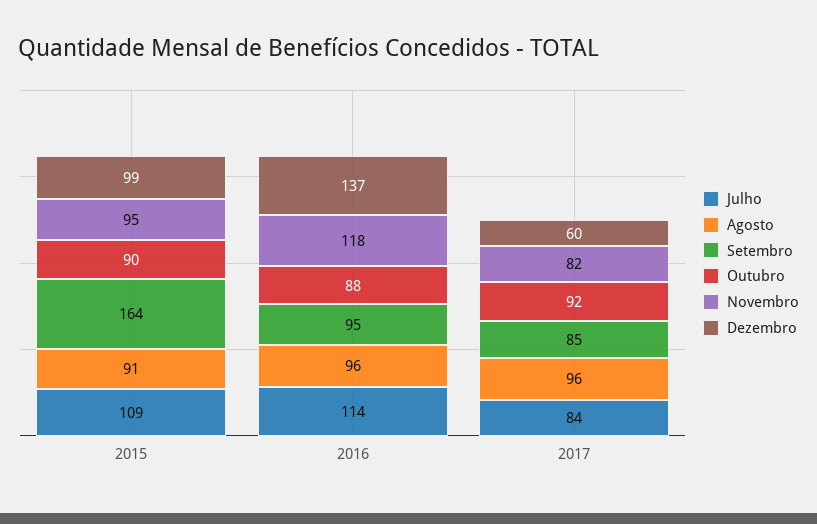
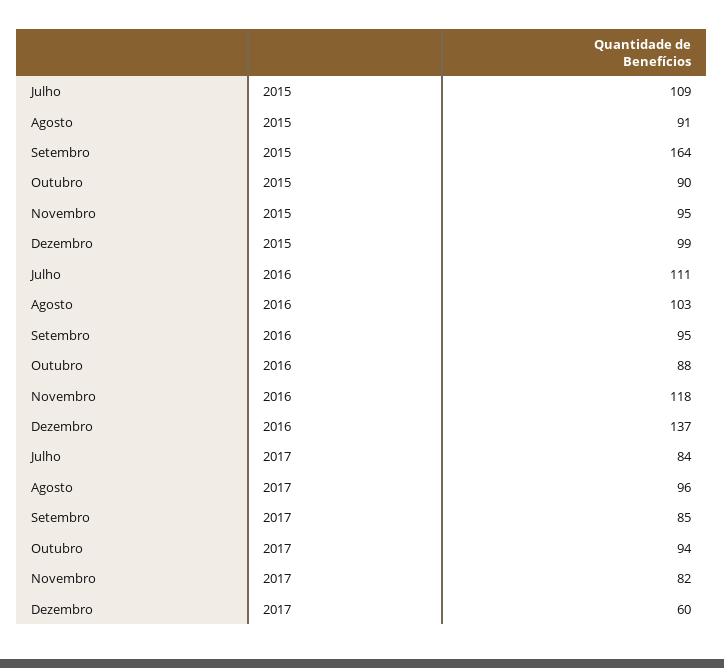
Julho, 2016: 114 -> 111
Agosto, 2016: 96 -> 103
Outubro, 2017: 92 -> 94

